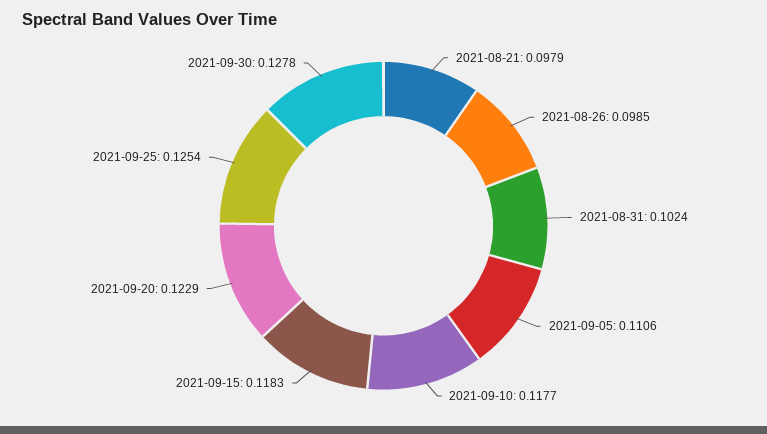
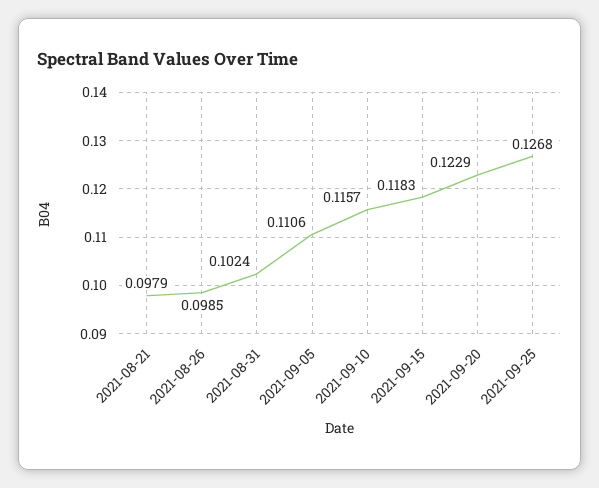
2021-09-10: 0.1177 -> 0.1157
2021-09-25: 0.1254 -> 0.1268
2021-09-30: 0.1278 -> none

